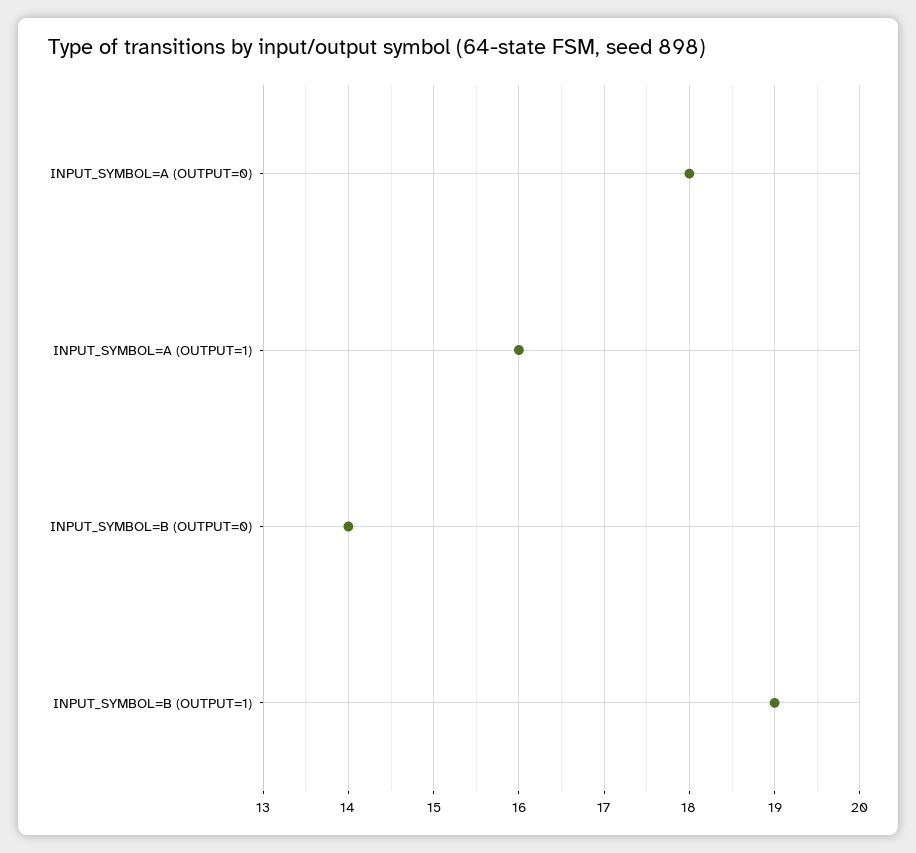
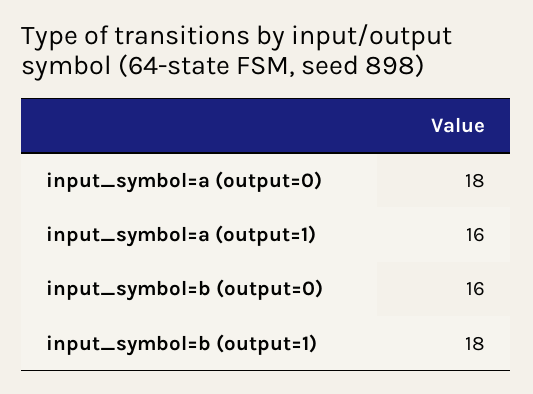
INPUT_SYMBOL=B (OUTPUT=0): 14 -> 16
INPUT_SYMBOL=B (OUTPUT=1): 19 -> 18

